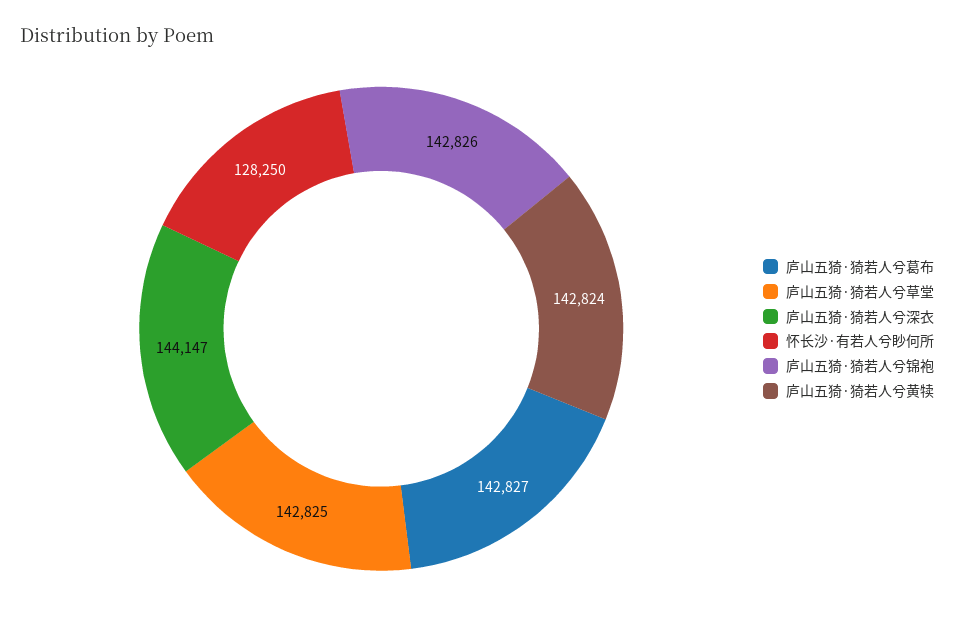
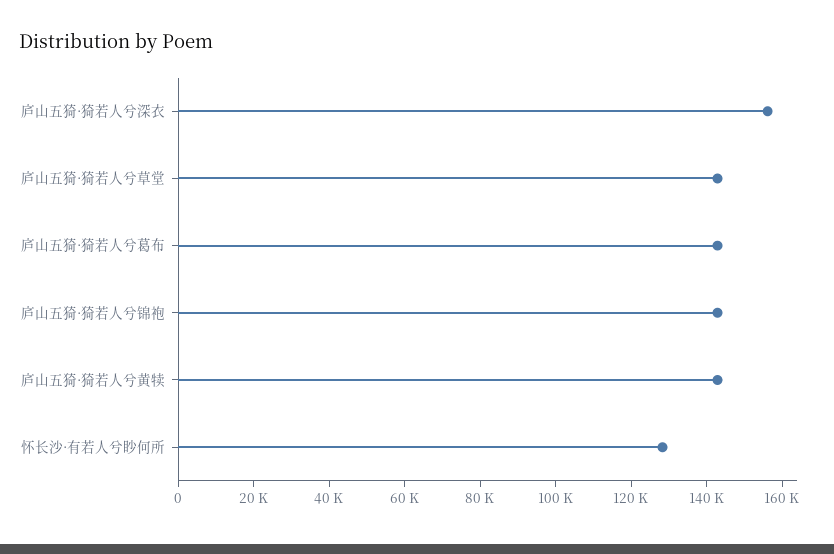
庐山五猗·猗若人兮深衣: 144147 -> 155000

